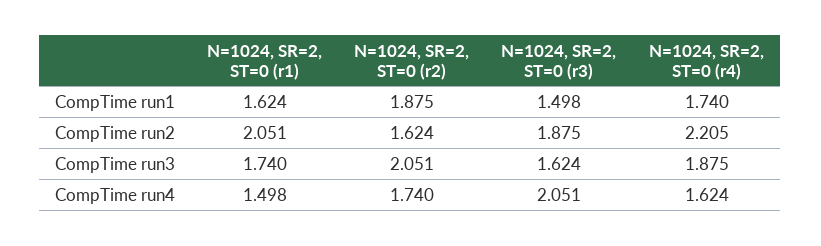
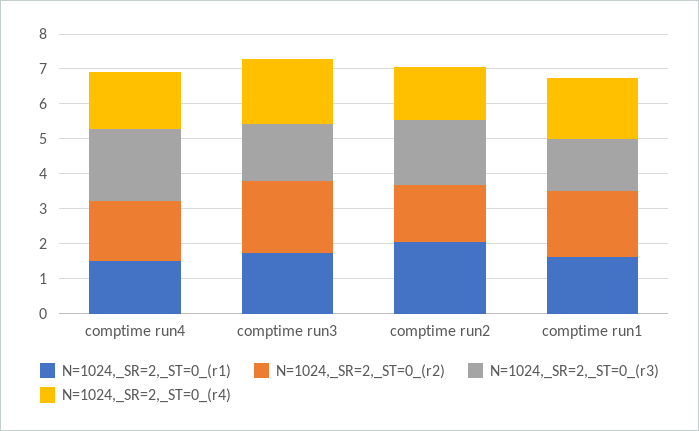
N=1024, SR=2, ST=0 (r4), CompTime run2: 2.205 -> 1.5

